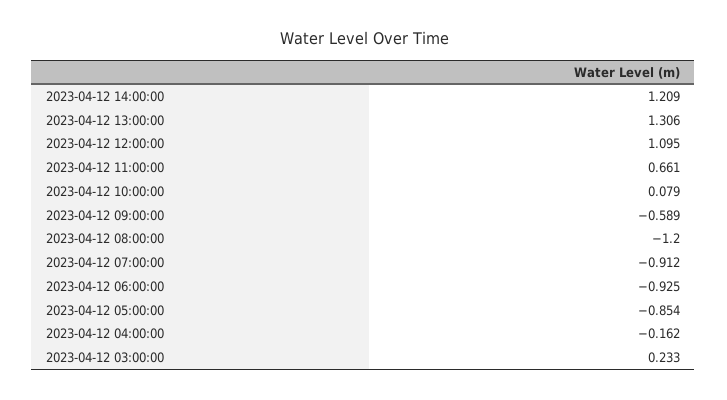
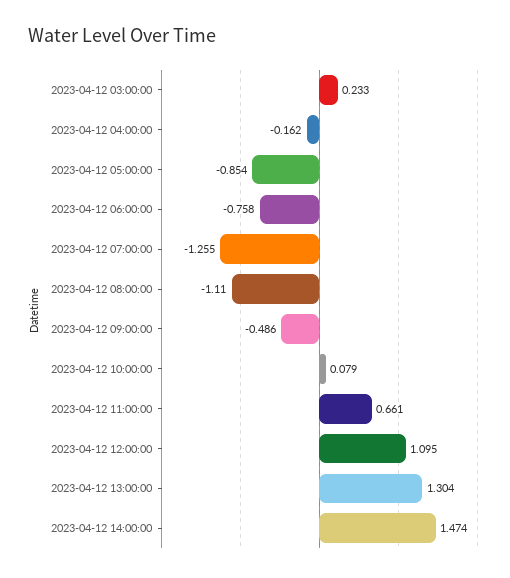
2023-04-12 14:00:00: 1.209 -> 1.474
2023-04-12 13:00:00: 1.306 -> 1.304
2023-04-12 09:00:00: -0.589 -> -0.486
2023-04-12 08:00:00: -1.2 -> -1.11
2023-04-12 07:00:00: -0.912 -> -1.255
2023-04-12 06:00:00: -0.925 -> -0.758

